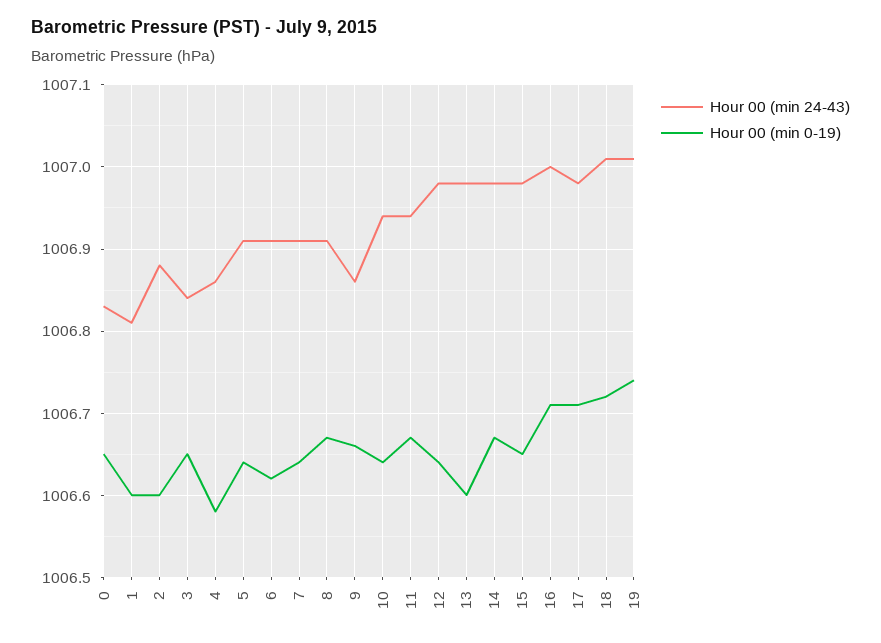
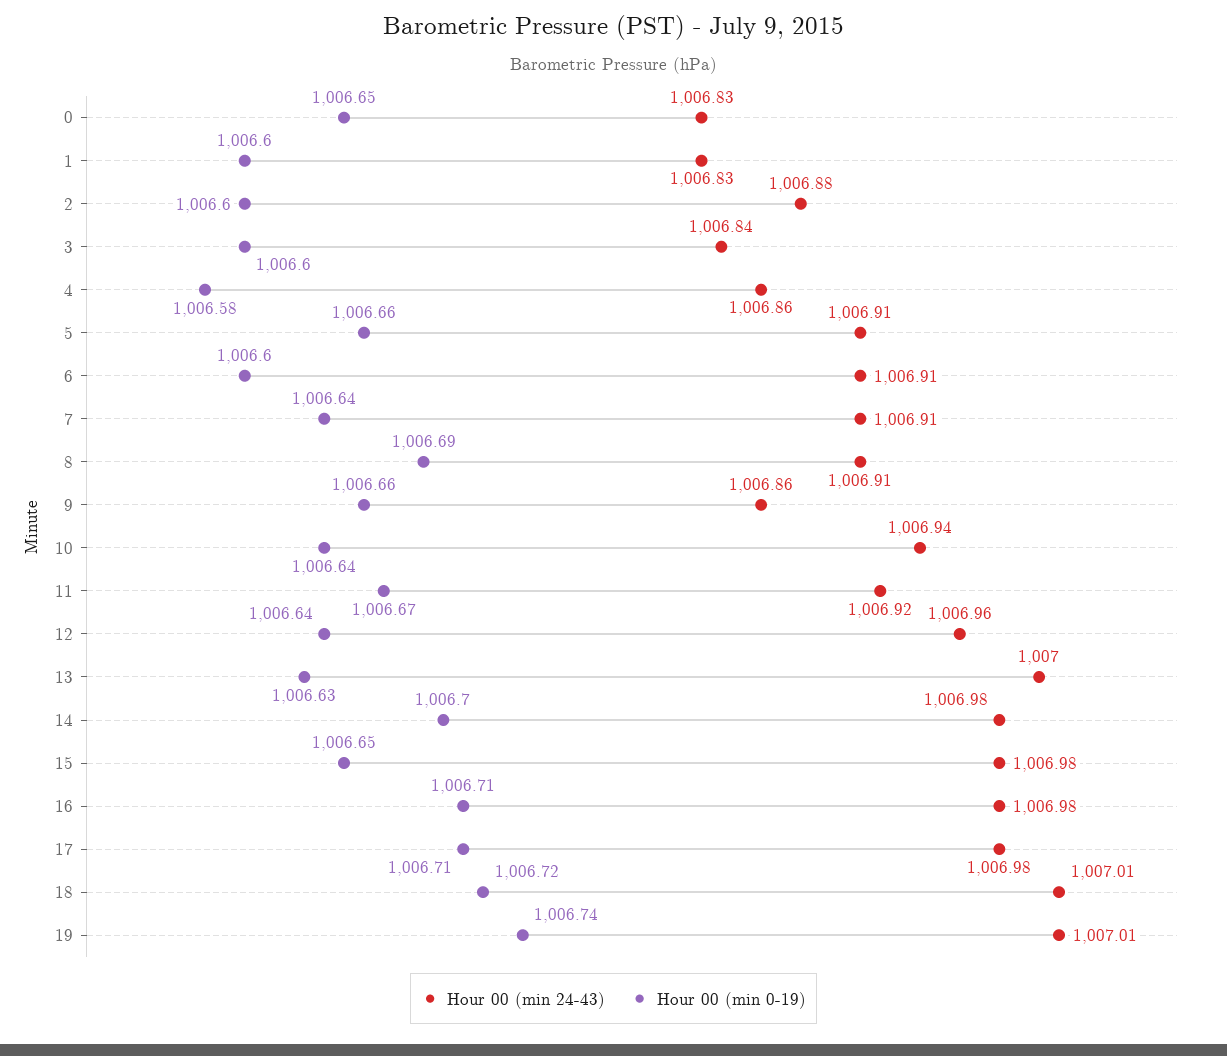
Hour 00 (min 24-43), 1: 1006.81 -> 1006.83
Hour 00 (min 0-19), 3: 1006.65 -> 1006.6
Hour 00 (min 0-19), 5: 1006.64 -> 1006.66
Hour 00 (min 0-19), 6: 1006.62 -> 1006.6
Hour 00 (min 0-19), 8: 1006.67 -> 1006.69
Hour 00 (min 24-43), 11: 1006.94 -> 1006.92
Hour 00 (min 24-43), 12: 1006.98 -> 1006.96
Hour 00 (min 24-43), 13: 1006.98 -> 1007
Hour 00 (min 0-19), 13: 1006.6 -> 1006.63
Hour 00 (min 0-19), 14: 1006.67 -> 1006.7
Hour 00 (min 24-43), 16: 1007 -> 1006.98

